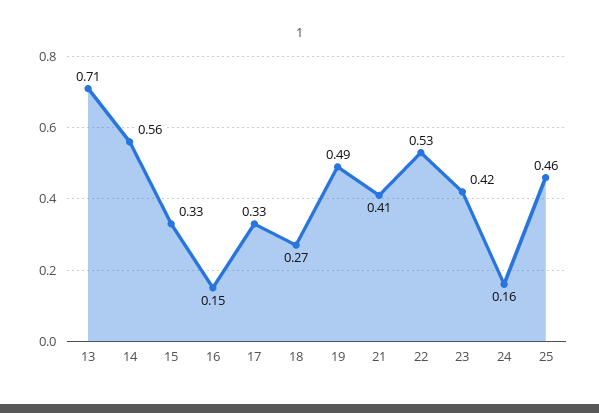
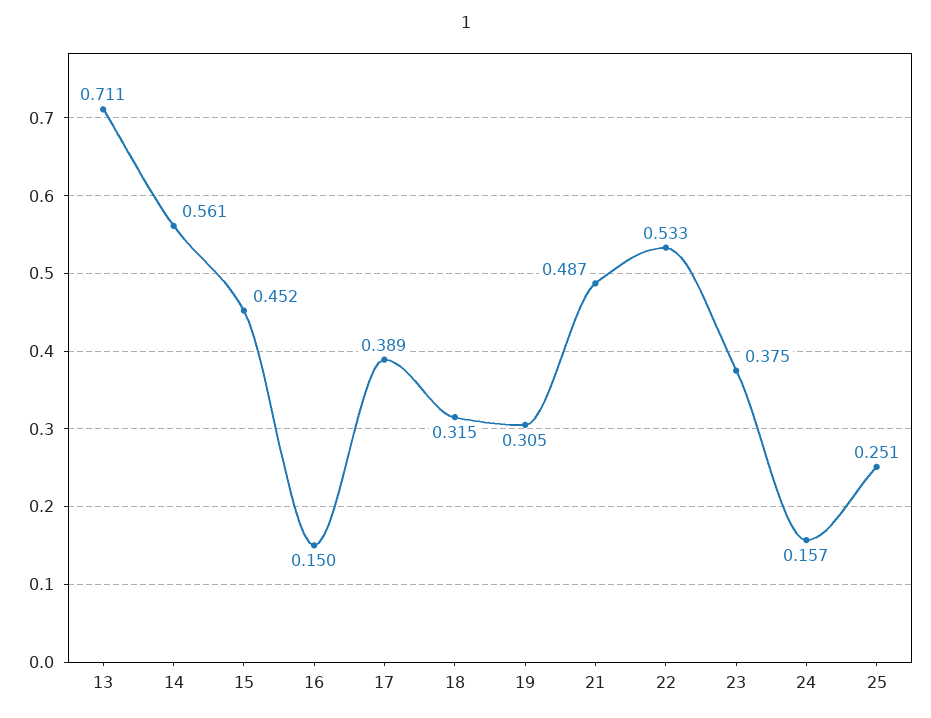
15: 0.33 -> 0.452
17: 0.33 -> 0.389
18: 0.27 -> 0.315
19: 0.49 -> 0.305
21: 0.41 -> 0.487
23: 0.42 -> 0.375
25: 0.46 -> 0.251

